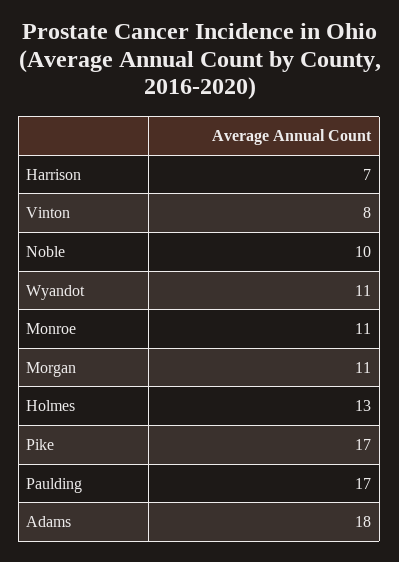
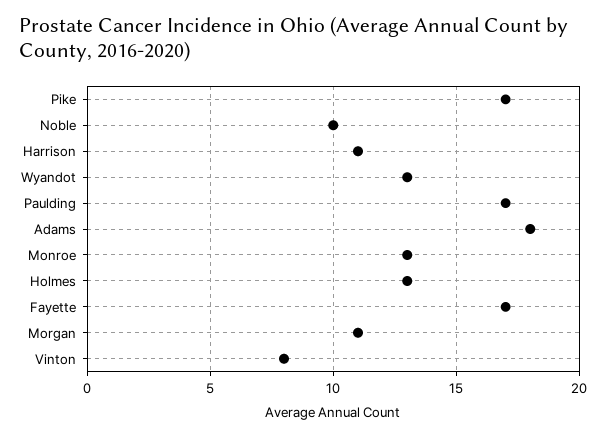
Harrison: 7 -> 11
Wyandot: 11 -> 13
Monroe: 11 -> 13
Fayette: none -> 17

